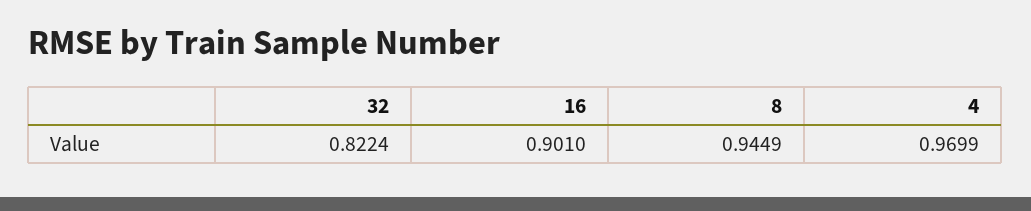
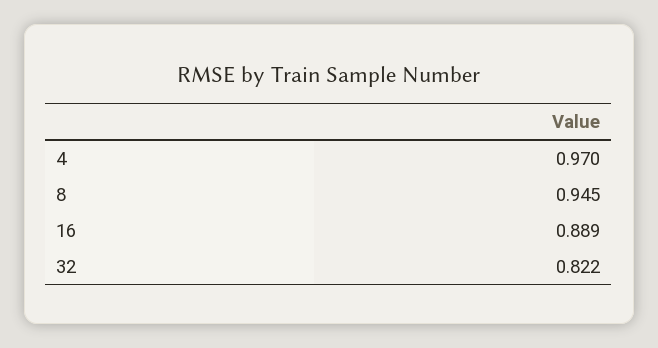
16: 0.901 -> 0.889

